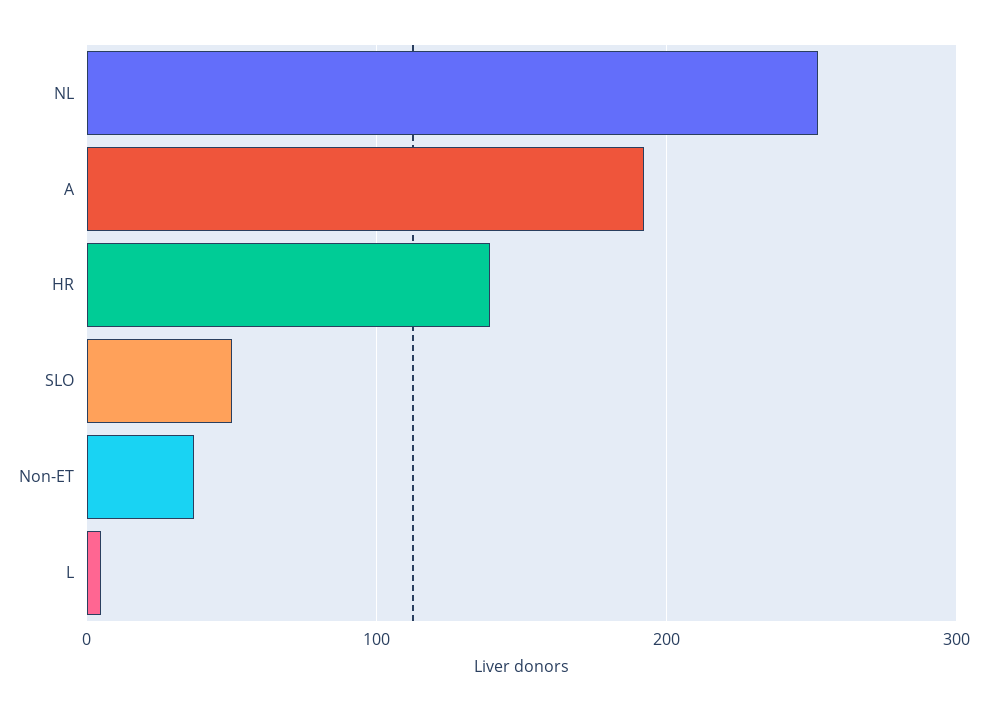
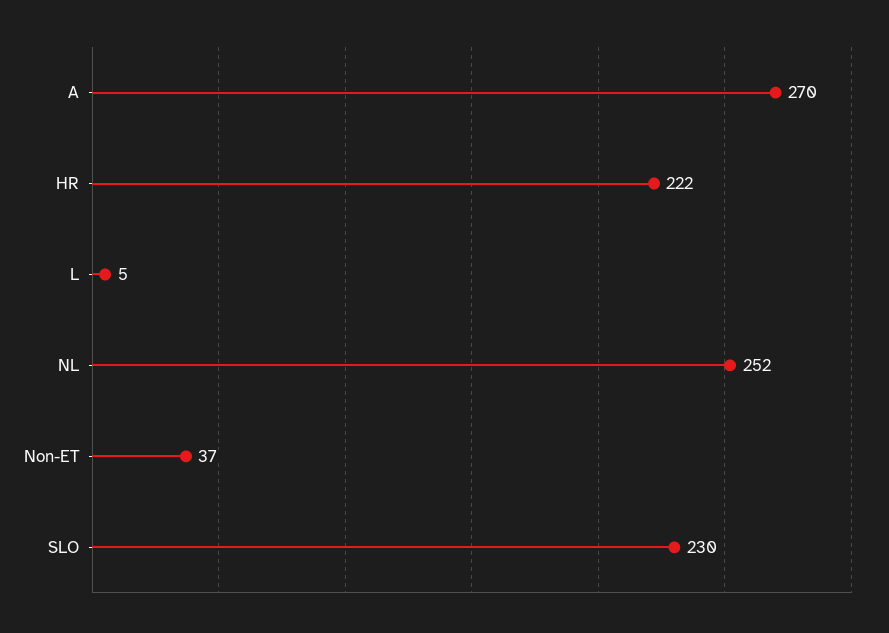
A: 190 -> 270
HR: 140 -> 222
SLO: 50 -> 230

